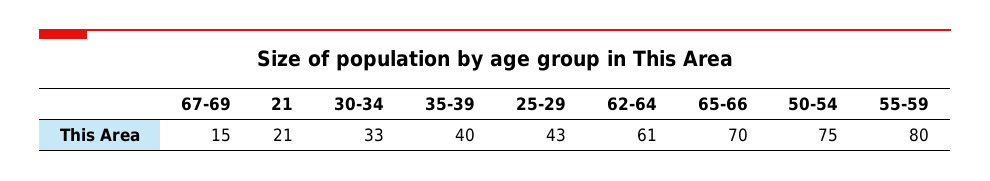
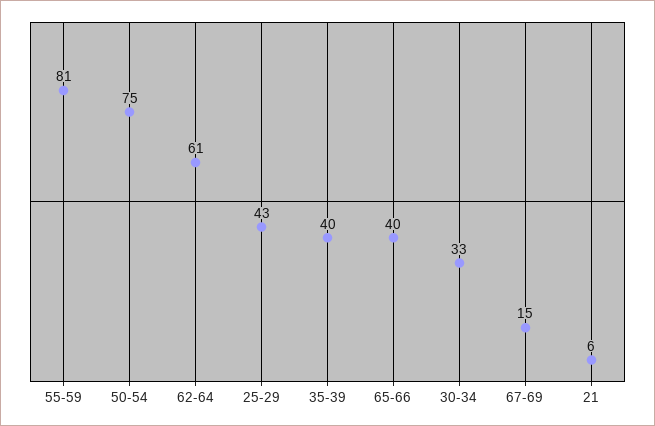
21: 21 -> 6
65-66: 70 -> 40
55-59: 80 -> 81

